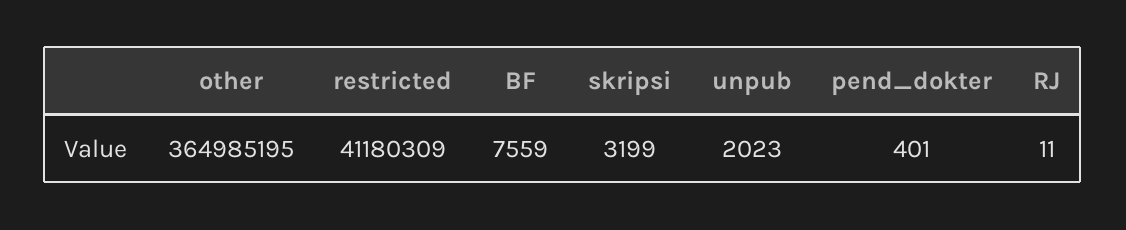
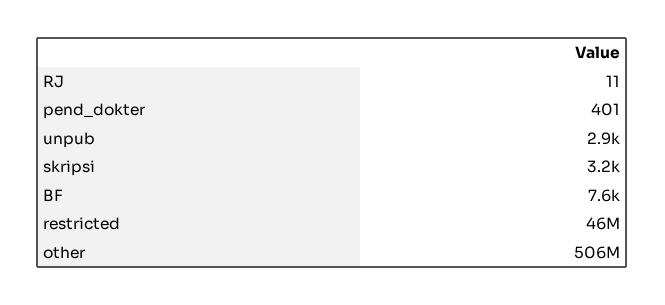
other: 364985195 -> 506000000
restricted: 41180309 -> 46000000
unpub: 2023 -> 2900

